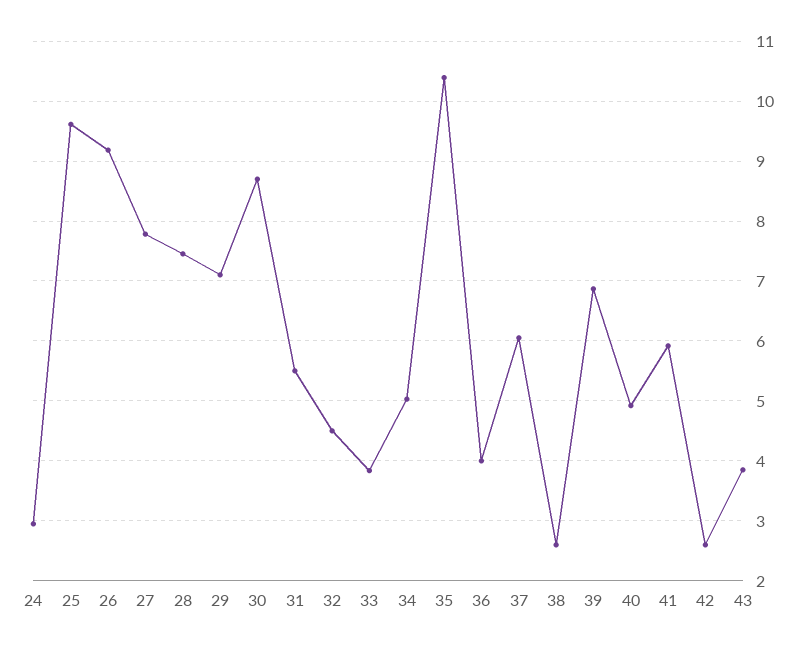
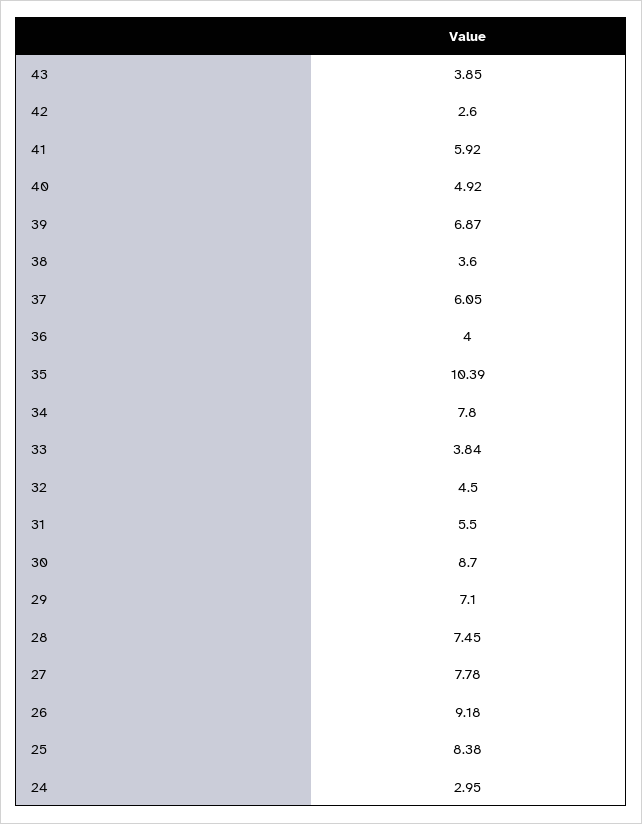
25: 9.6 -> 8.38
34: 5 -> 7.8
38: 2.6 -> 3.6

